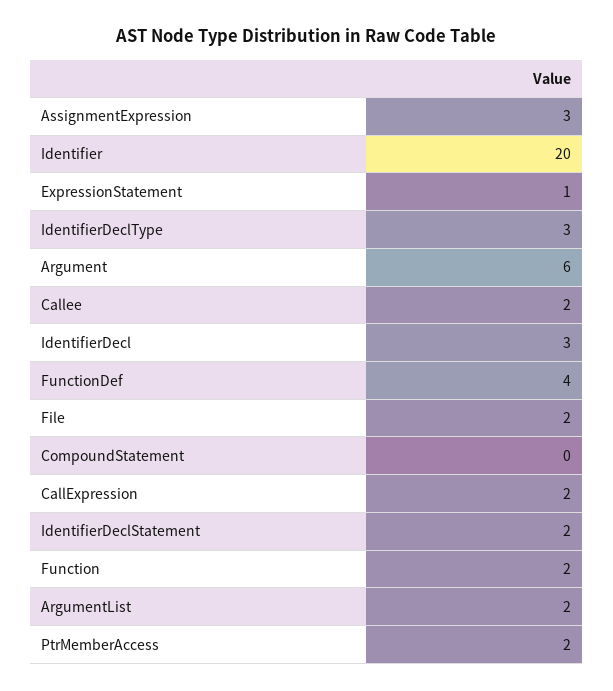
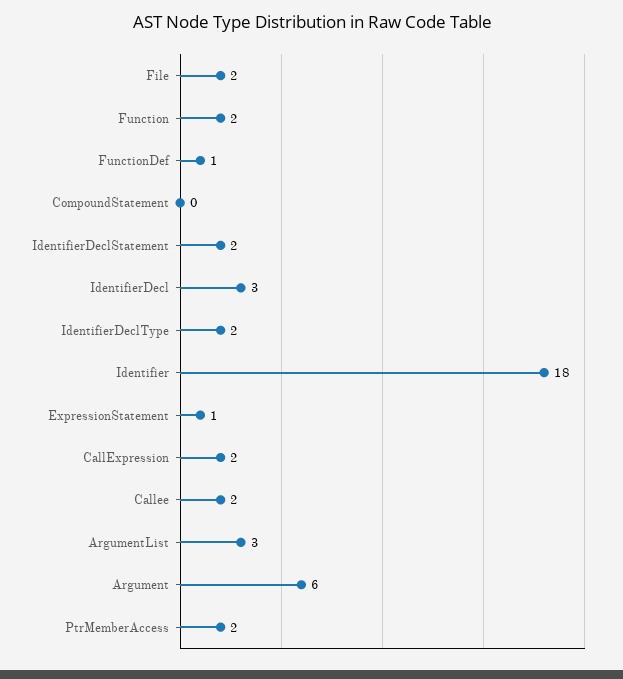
AssignmentExpression: 3 -> none
Identifier: 20 -> 18
IdentifierDeclType: 3 -> 2
FunctionDef: 4 -> 1
ArgumentList: 2 -> 3

